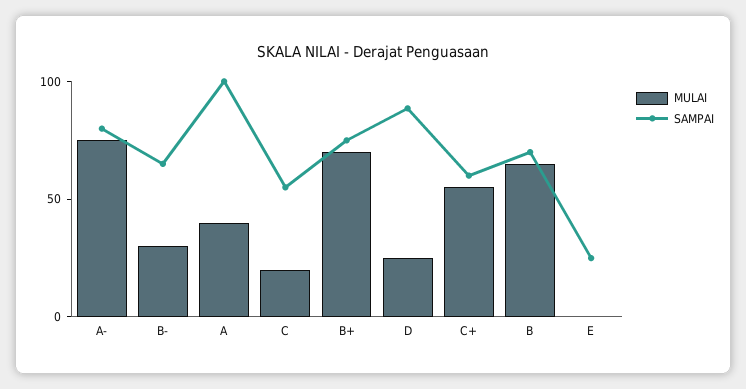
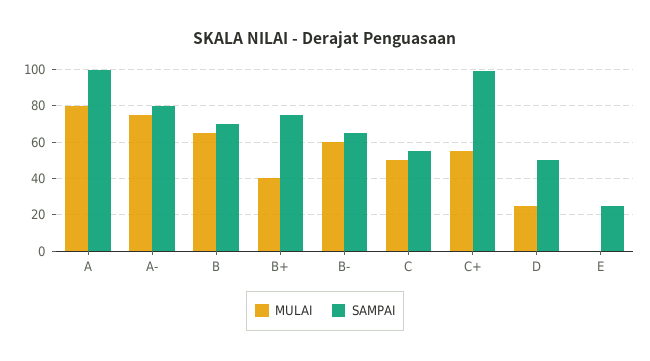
MULAI, B-: 30 -> 60
MULAI, A: 40 -> 80
MULAI, C: 20 -> 50
MULAI, B+: 70 -> 40
SAMPAI, D: 90 -> 50
SAMPAI, C+: 60 -> 100

